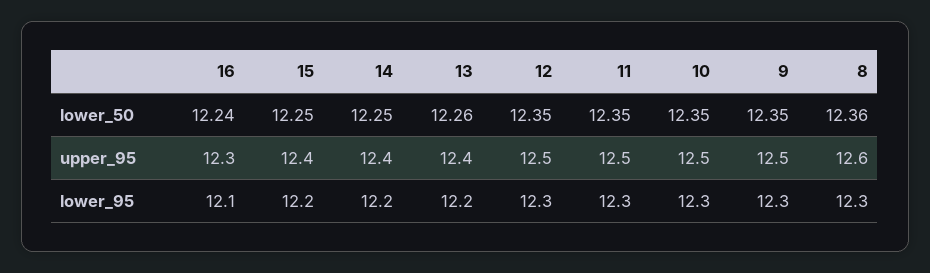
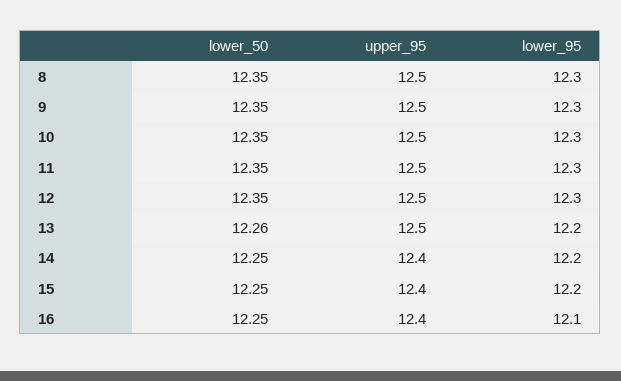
16, lower_50: 12.24 -> 12.25
8, lower_50: 12.36 -> 12.35
16, upper_95: 12.3 -> 12.4
13, upper_95: 12.4 -> 12.5
8, upper_95: 12.6 -> 12.5

